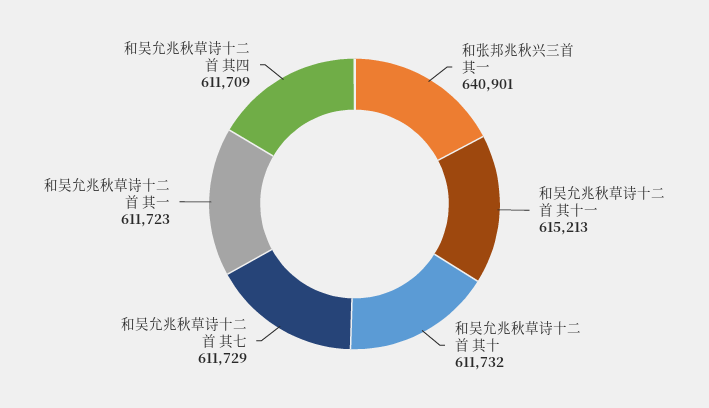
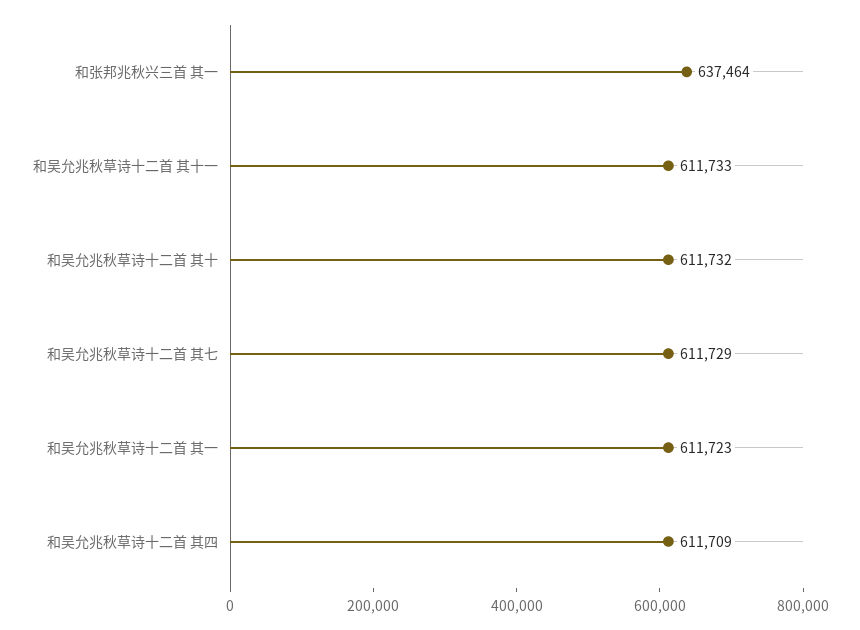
和张邦兆秋兴三首 其一: 640901 -> 637464
和吴允兆秋草诗十二首 其十一: 615213 -> 611733

